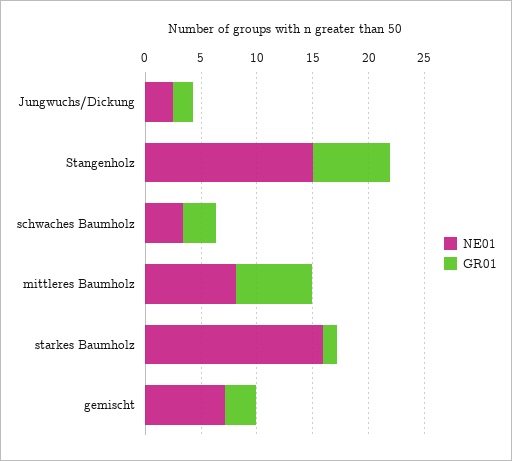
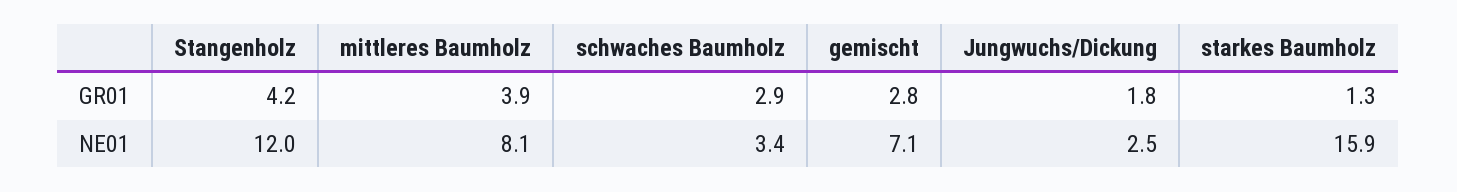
NE01, Stangenholz: 15 -> 12
GR01, Stangenholz: 7 -> 4.2
GR01, mittleres Baumholz: 7 -> 3.9

